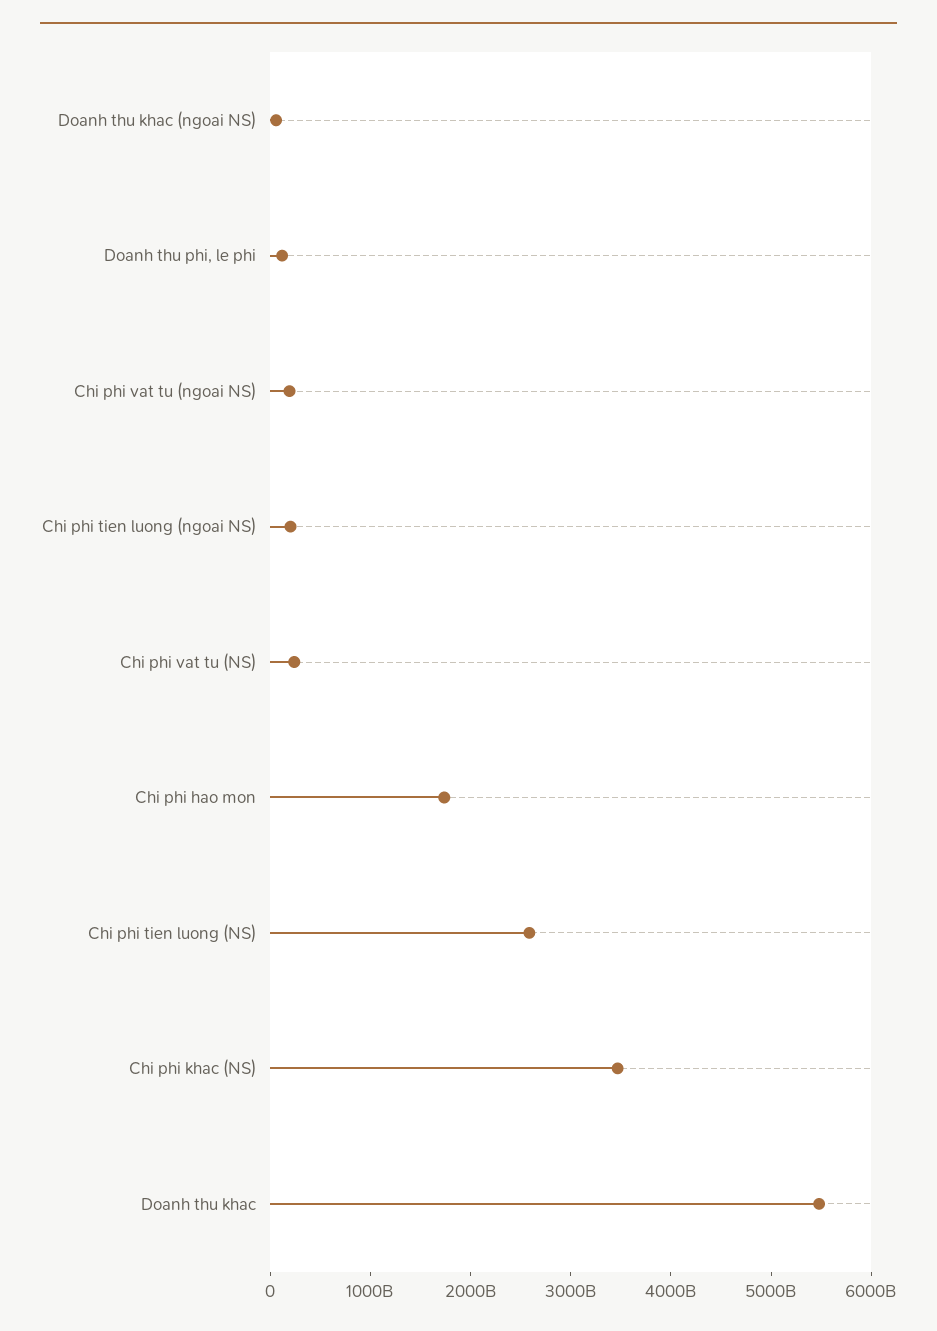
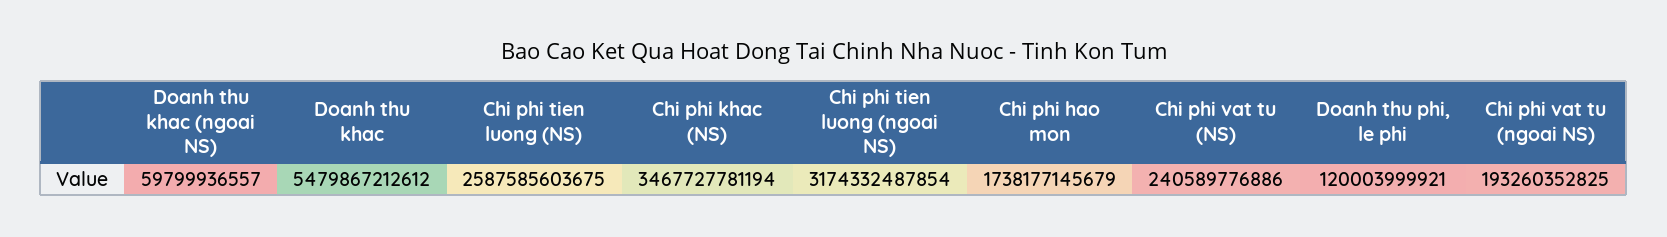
Chi phi tien luong (ngoai NS): 200000000000 -> 3174332487854

